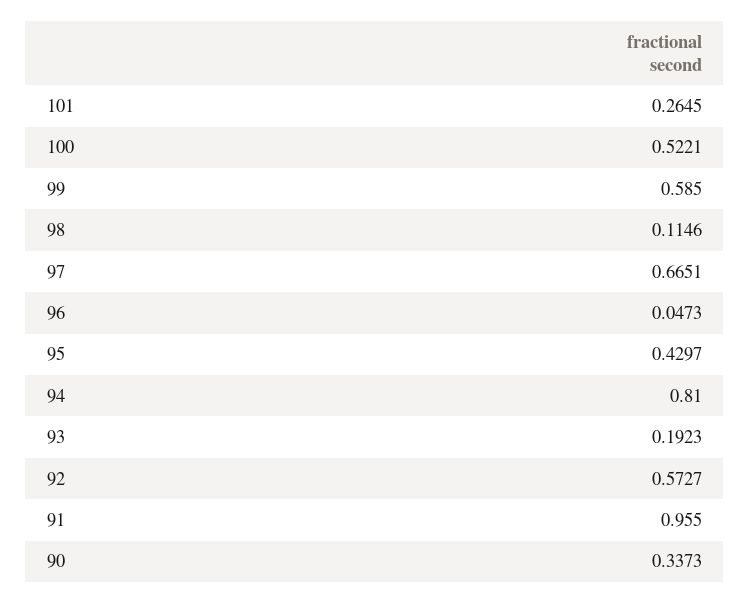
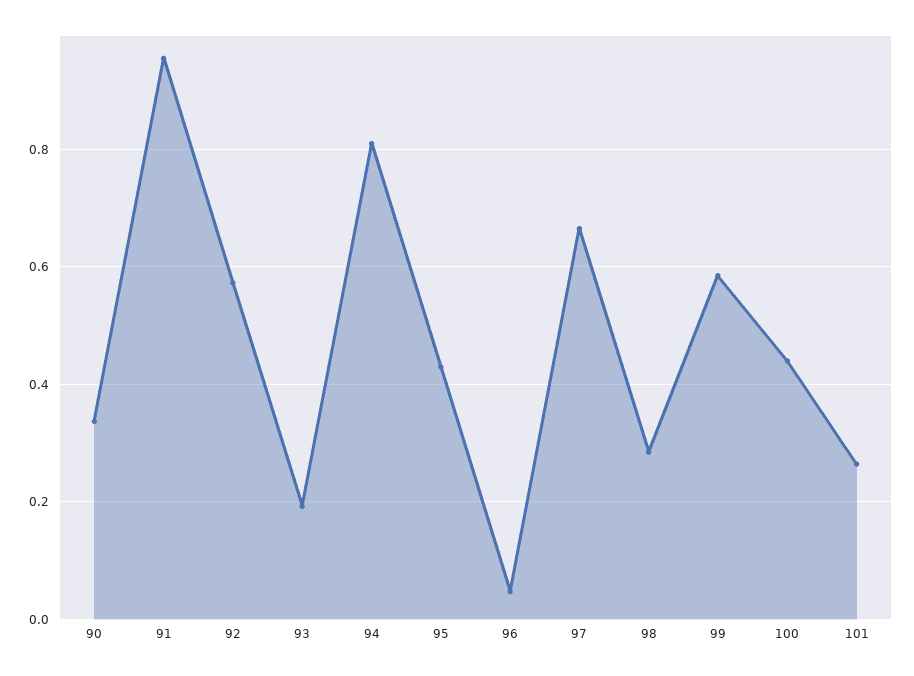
100: 0.5221 -> 0.44
98: 0.1146 -> 0.28

